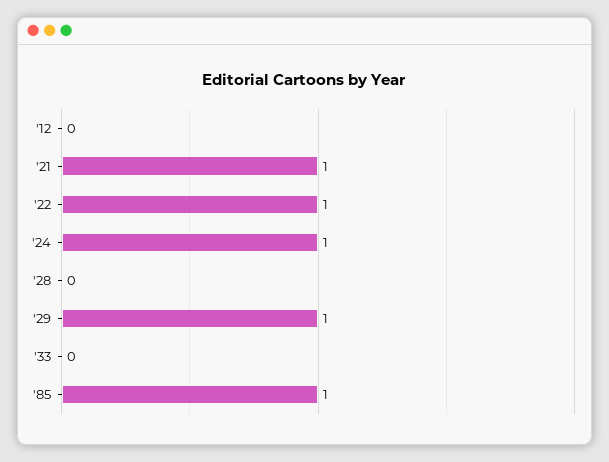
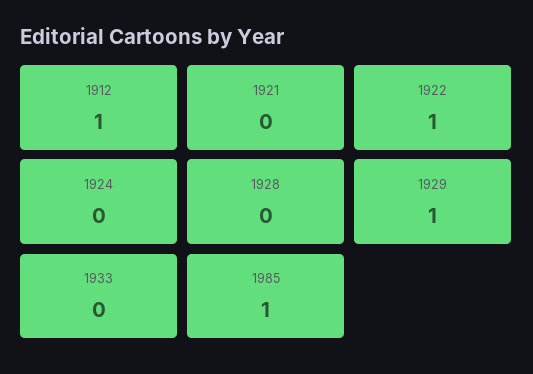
'12: 0 -> 1
'21: 1 -> 0
'24: 1 -> 0

